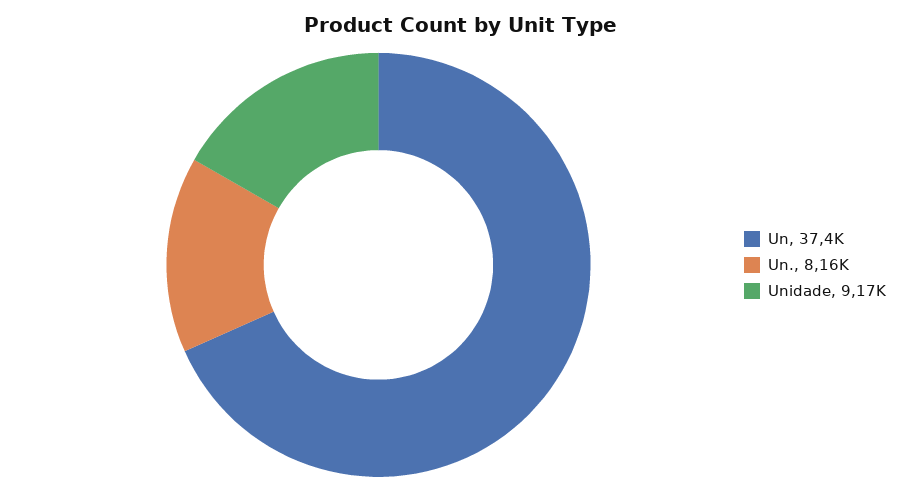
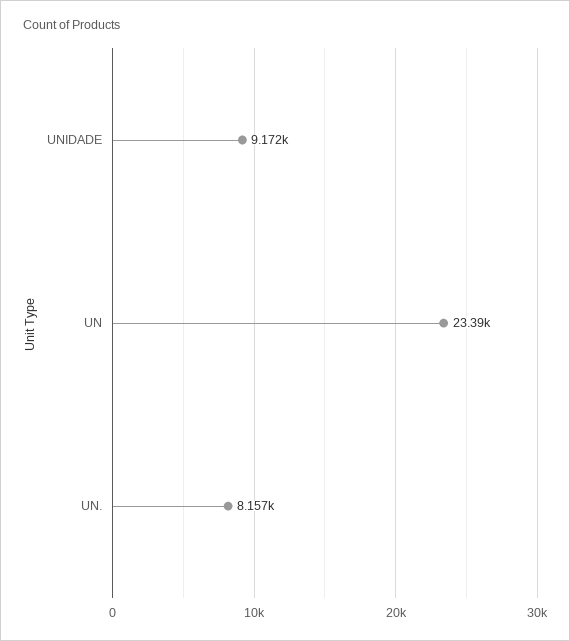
Un: 37400 -> 23390

